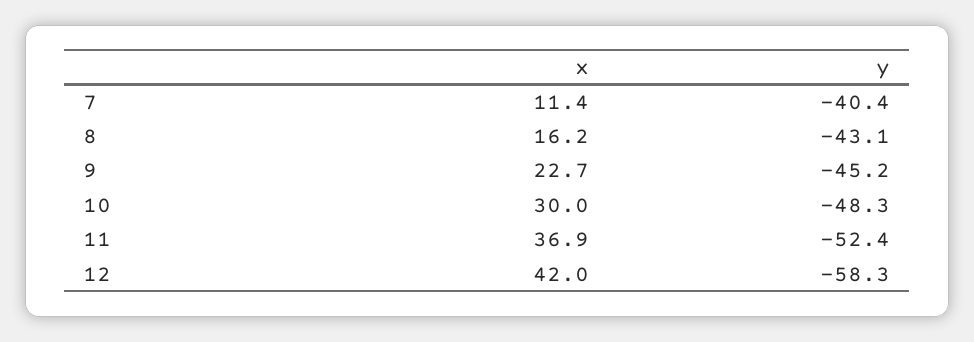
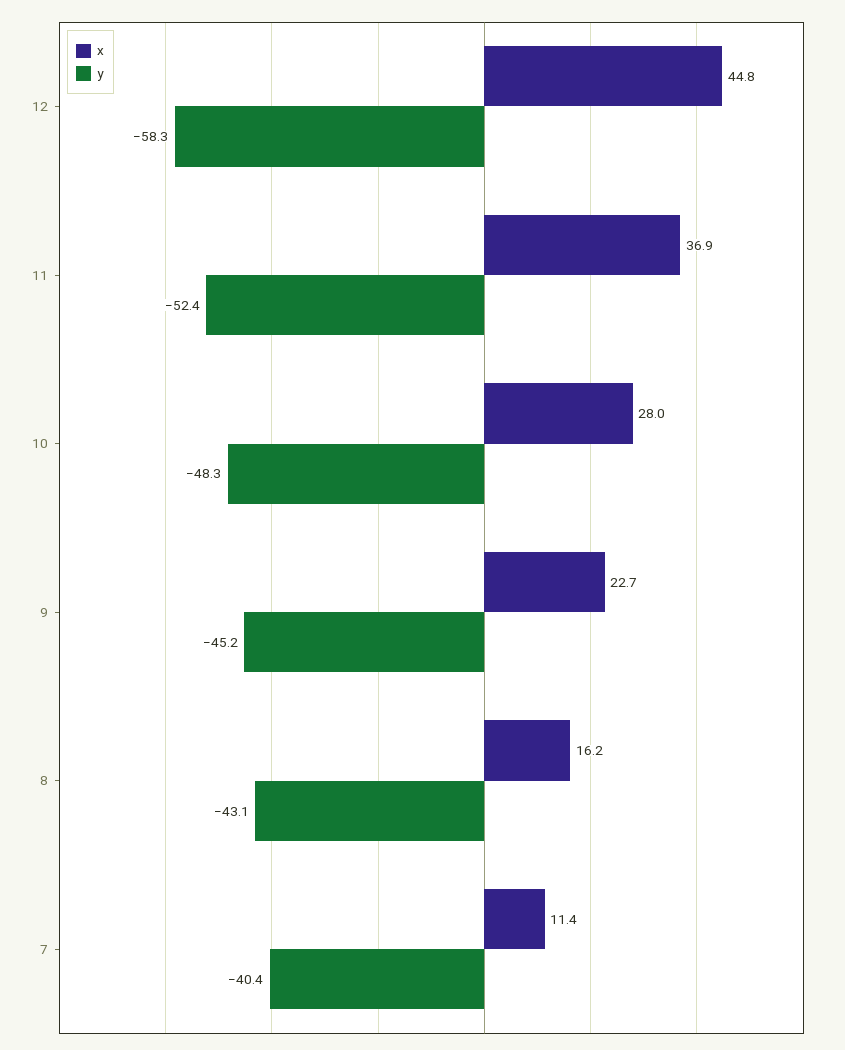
x, 10: 30 -> 28
x, 12: 42 -> 44.8

